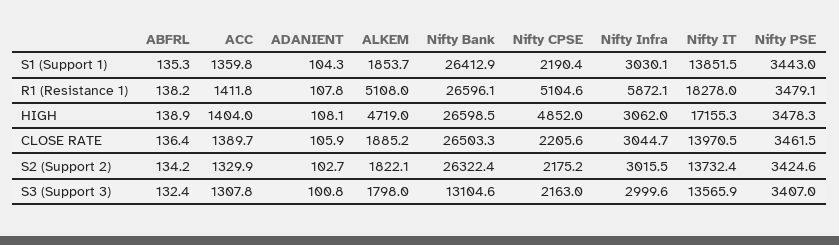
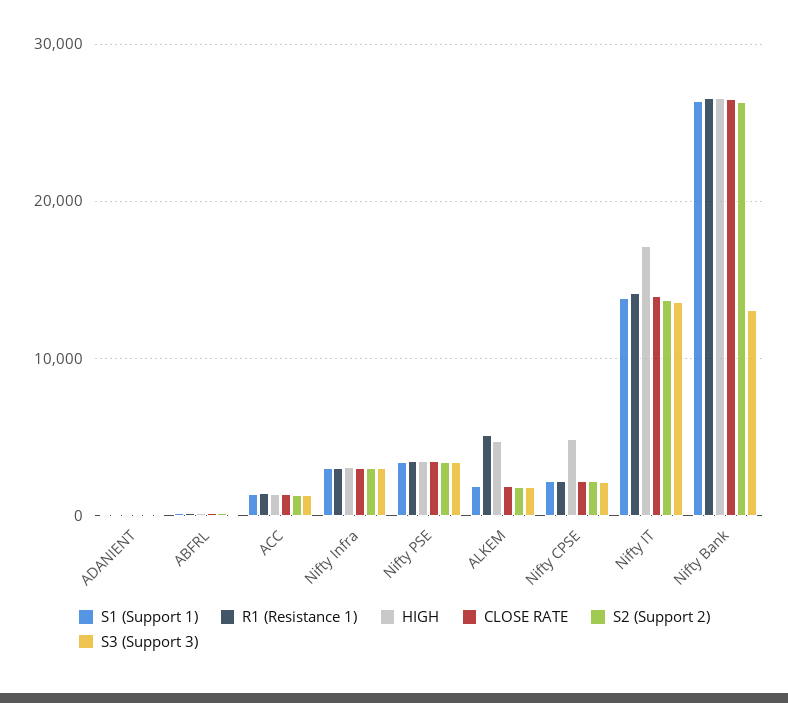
R1 (Resistance 1), Nifty CPSE: 5104.6 -> 2000
R1 (Resistance 1), Nifty Infra: 5872.1 -> 3000
R1 (Resistance 1), Nifty IT: 18278 -> 14000

